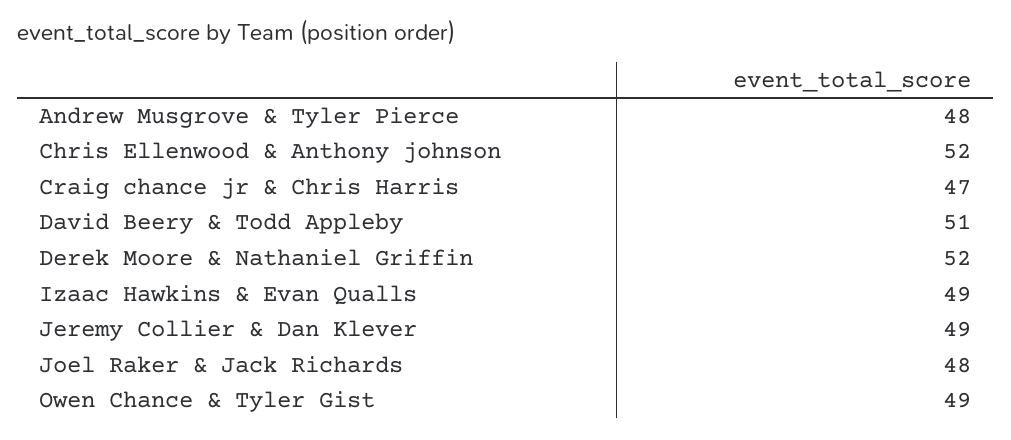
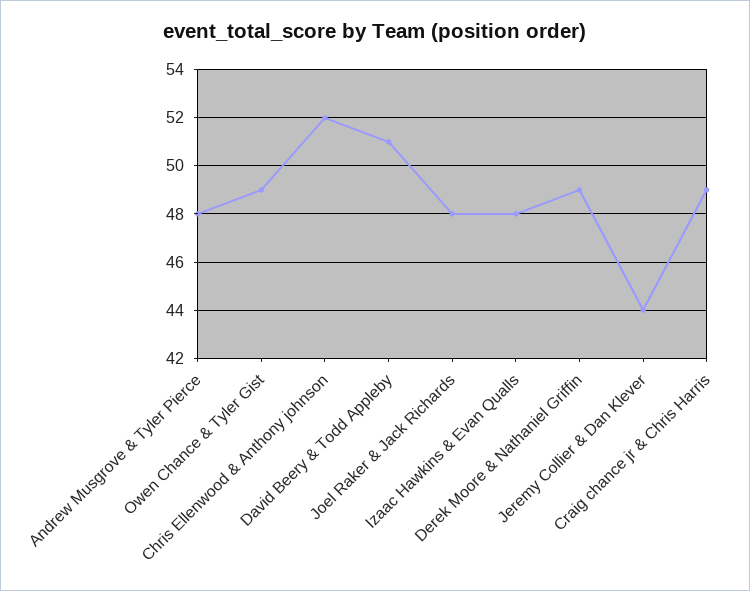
Craig chance jr & Chris Harris: 47 -> 49
Derek Moore & Nathaniel Griffin: 52 -> 49
Izaac Hawkins & Evan Qualls: 49 -> 48
Jeremy Collier & Dan Klever: 49 -> 44

